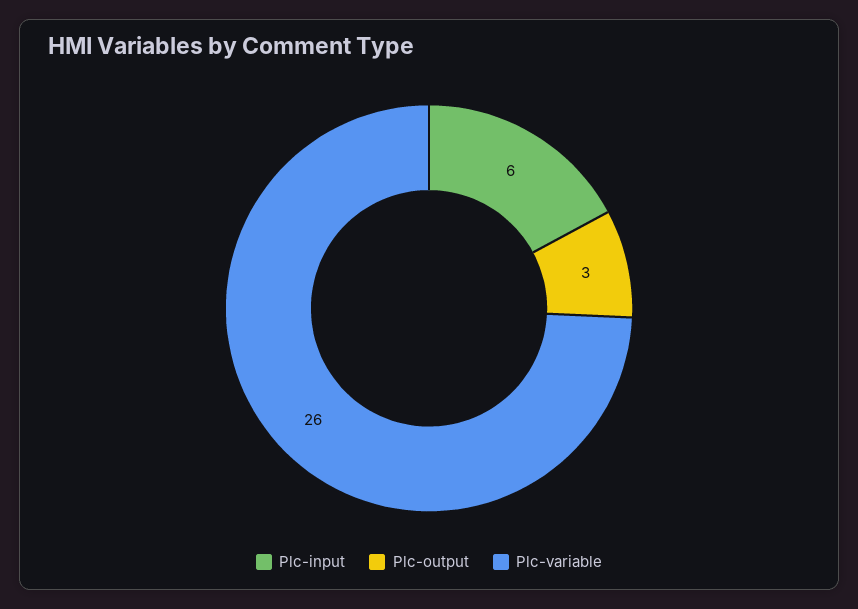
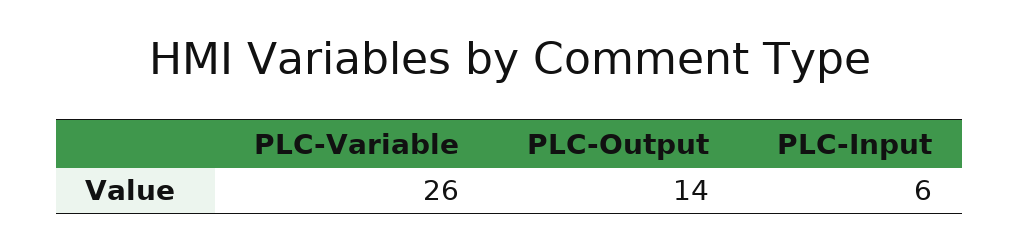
Plc-output: 3 -> 14

